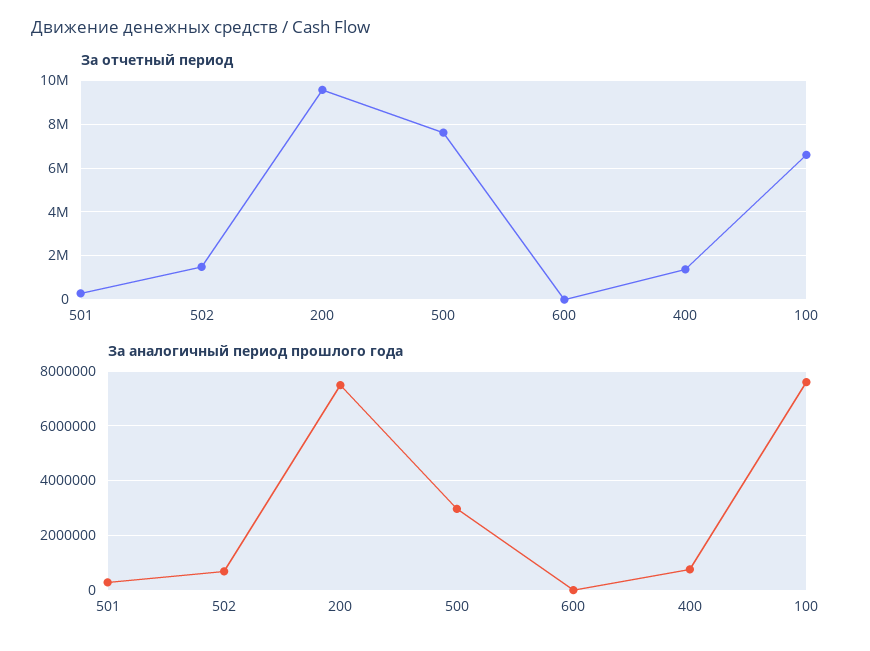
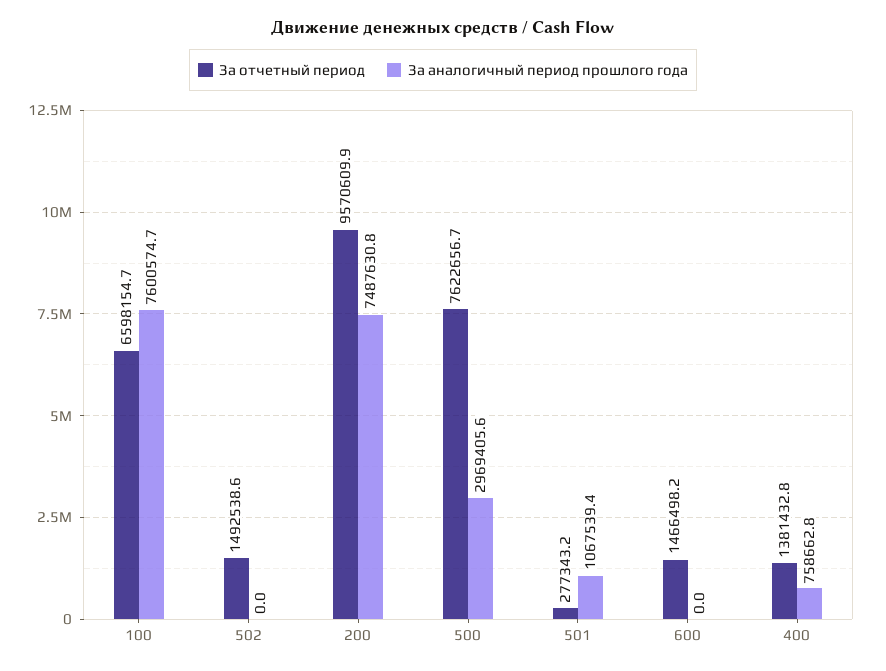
За отчетный период, 600: 0 -> 1466498.2
За аналогичный период прошлого года, 501: 250000 -> 1067539.4
За аналогичный период прошлого года, 502: 750000 -> 0

